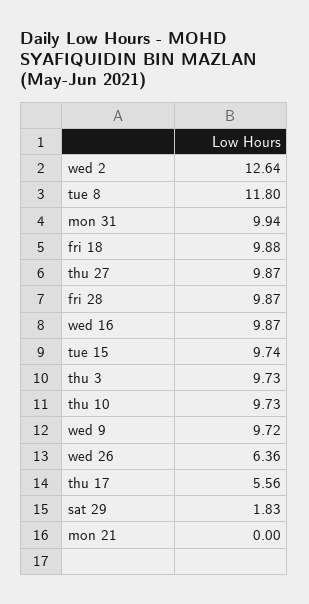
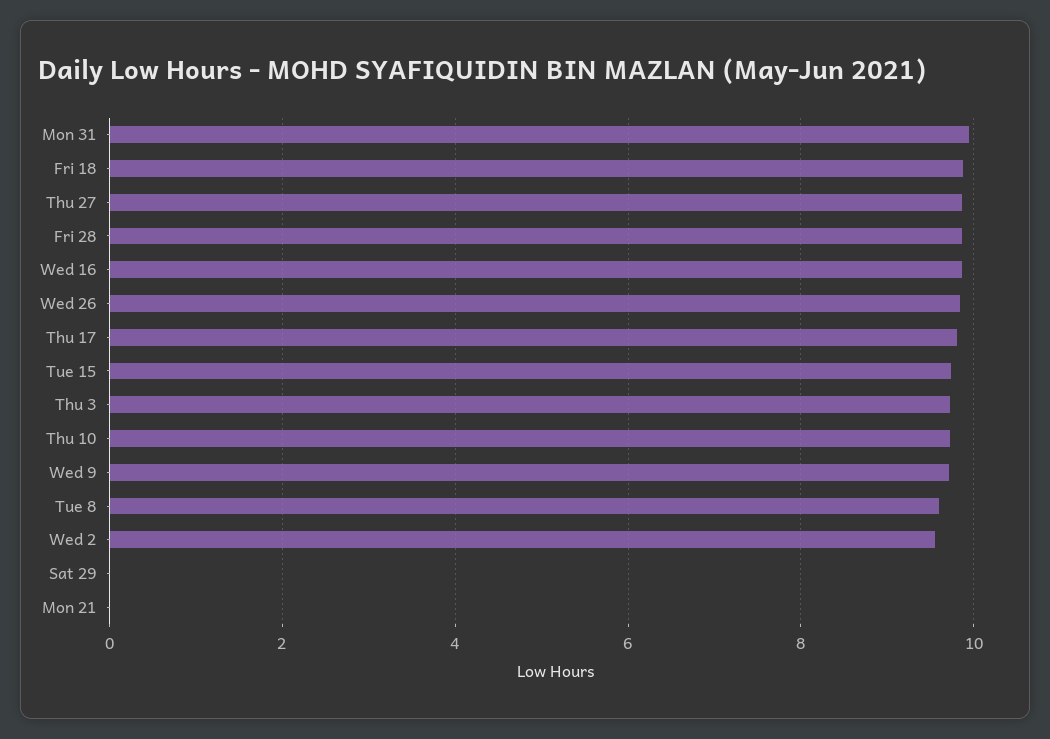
wed 2: 12.64 -> 9.6
tue 8: 11.8 -> 9.6
wed 26: 6.36 -> 9.8
thu 17: 5.56 -> 9.8
sat 29: 1.83 -> 0

